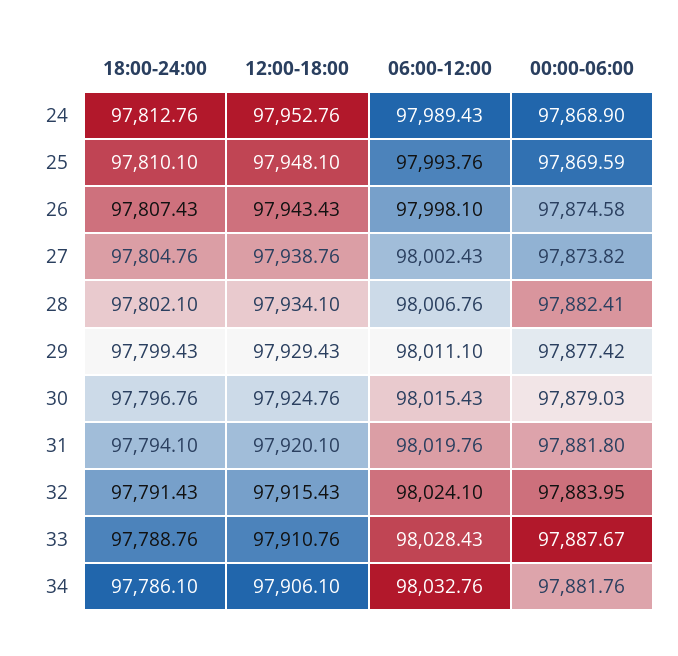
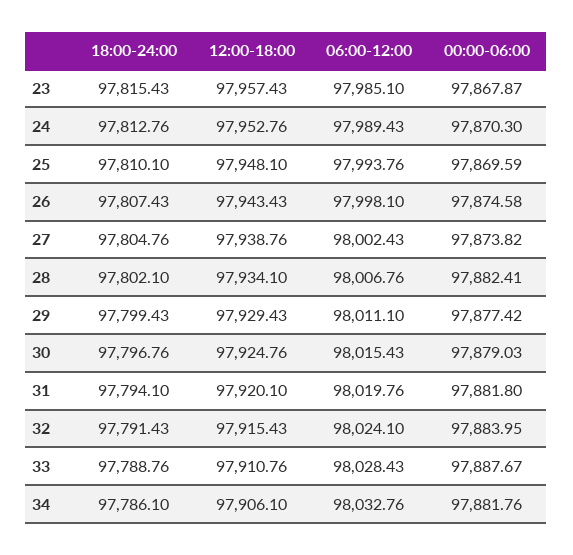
00:00-06:00, 24: 97868.9 -> 97870.3
18:00-24:00, 23: none -> 97815.43
12:00-18:00, 23: none -> 97957.43
06:00-12:00, 23: none -> 97985.1
00:00-06:00, 23: none -> 97867.87

